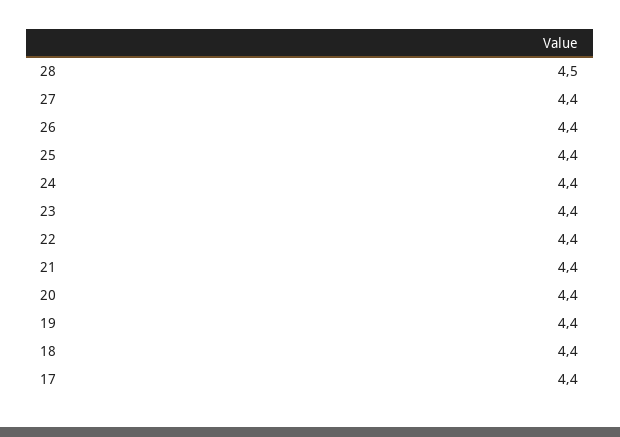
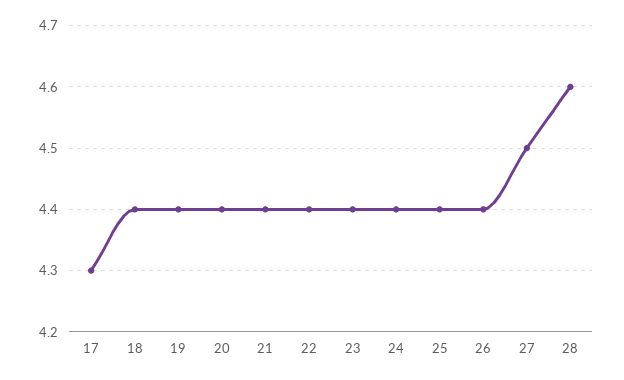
28: 4.5 -> 4.6
27: 4.4 -> 4.5
17: 4.4 -> 4.3

